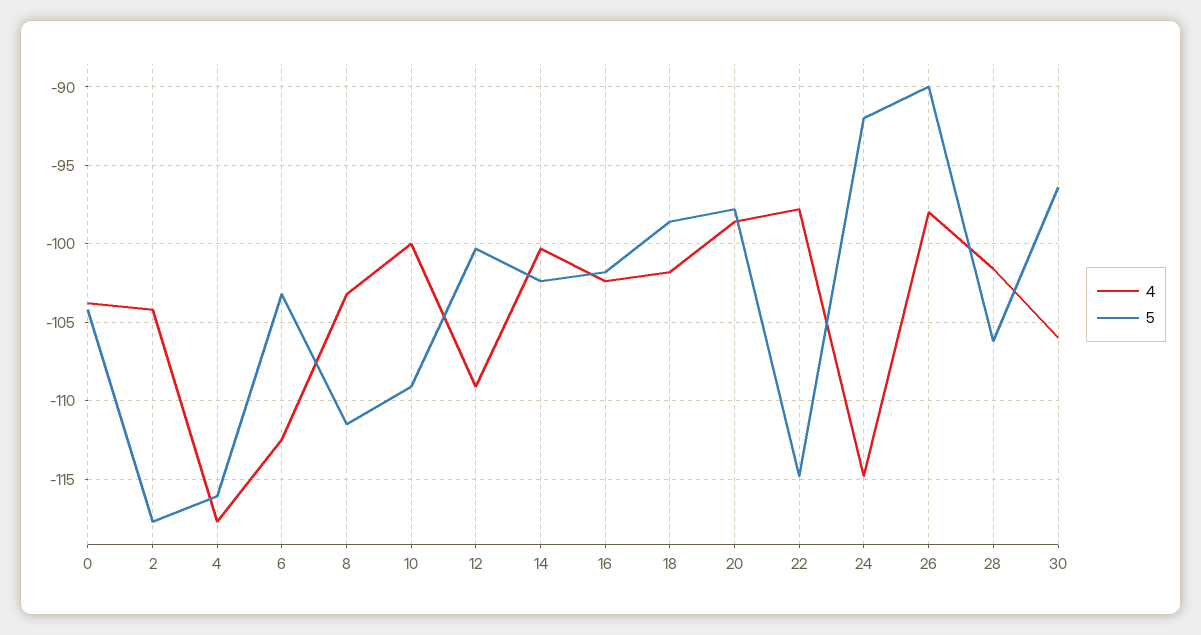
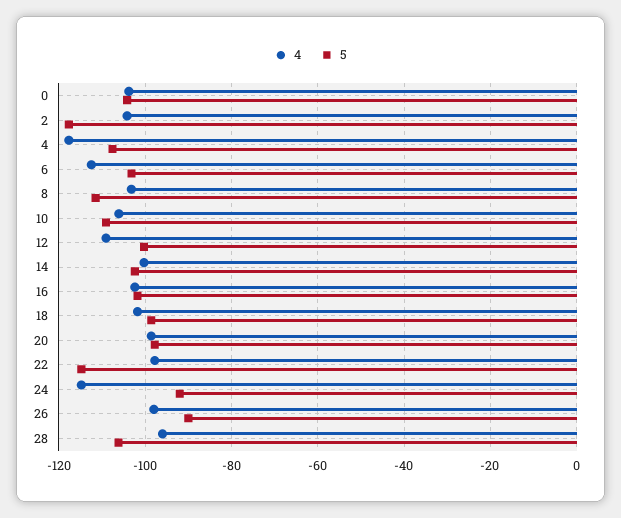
5, 4: -116 -> -108
4, 10: -100 -> -106
4, 28: -101.5 -> -96
4, 30: -106 -> none
5, 30: -96.5 -> none

